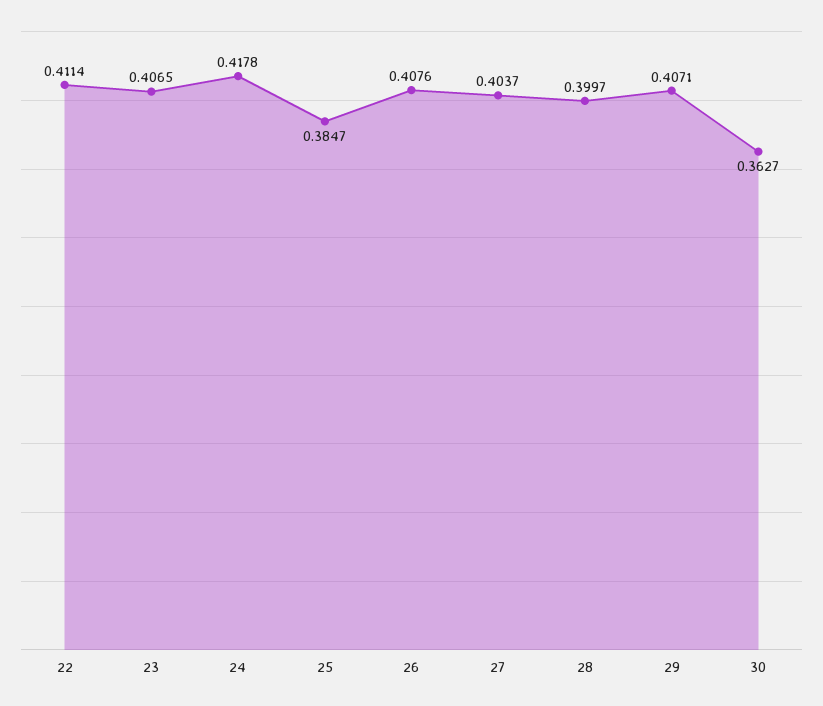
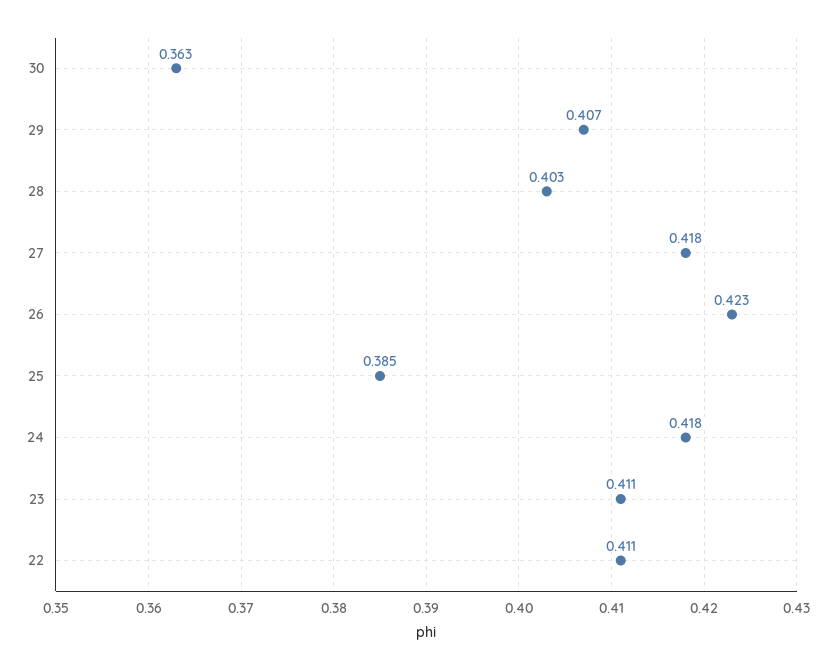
23: 0.4065 -> 0.411
26: 0.4076 -> 0.423
27: 0.4037 -> 0.418
28: 0.3997 -> 0.403

